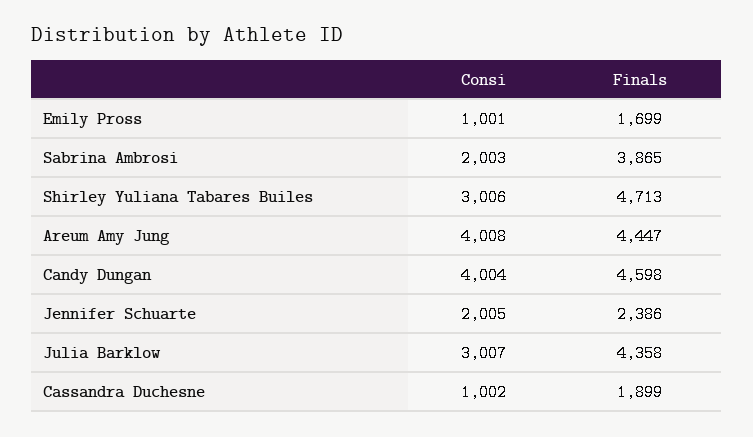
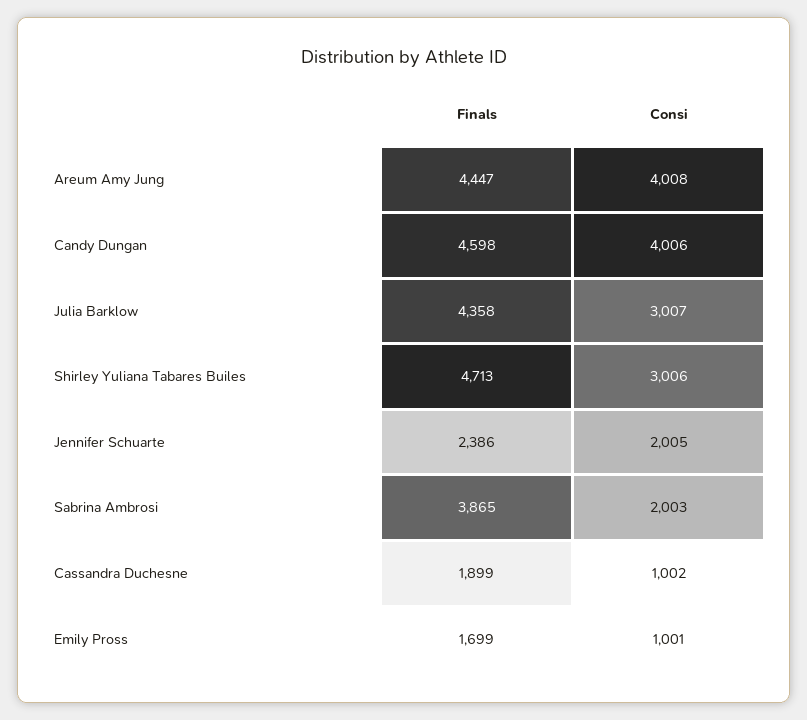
Consi, Candy Dungan: 4004 -> 4006

